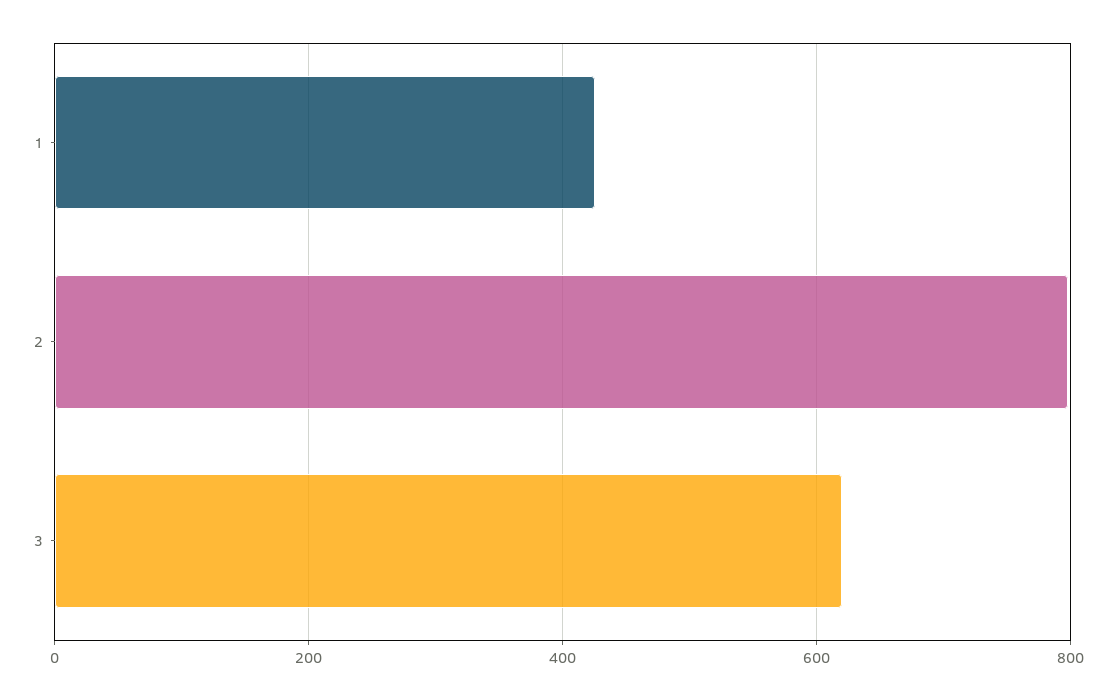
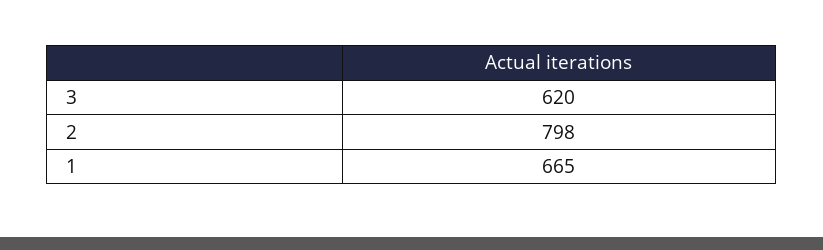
1: 420 -> 665

